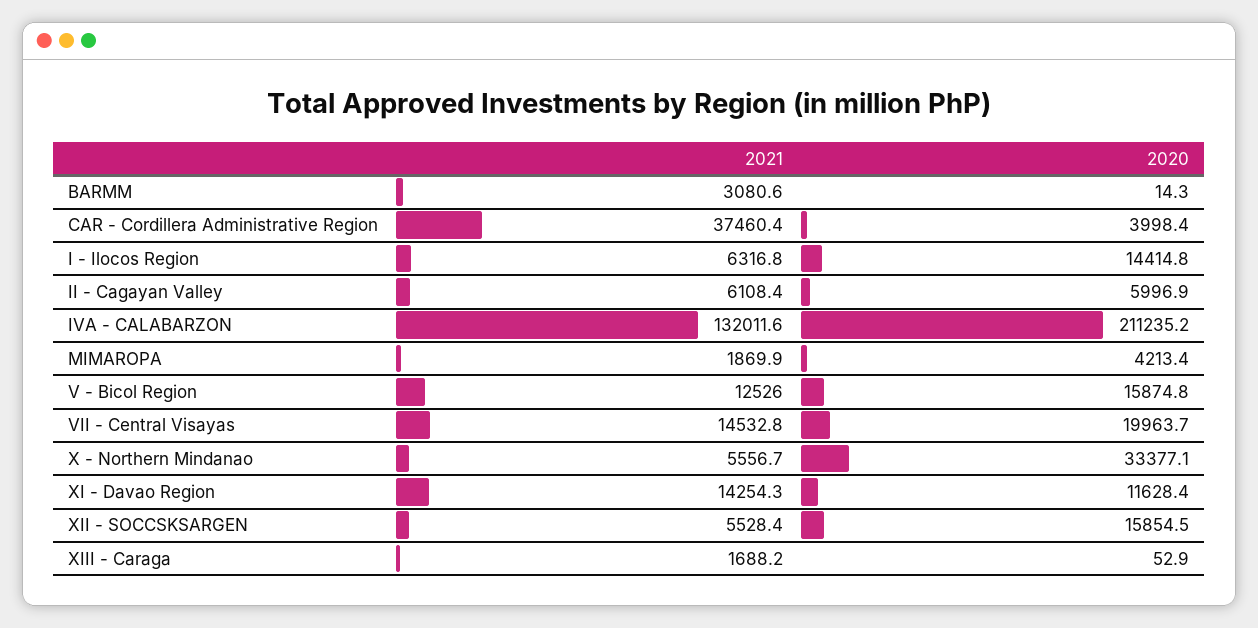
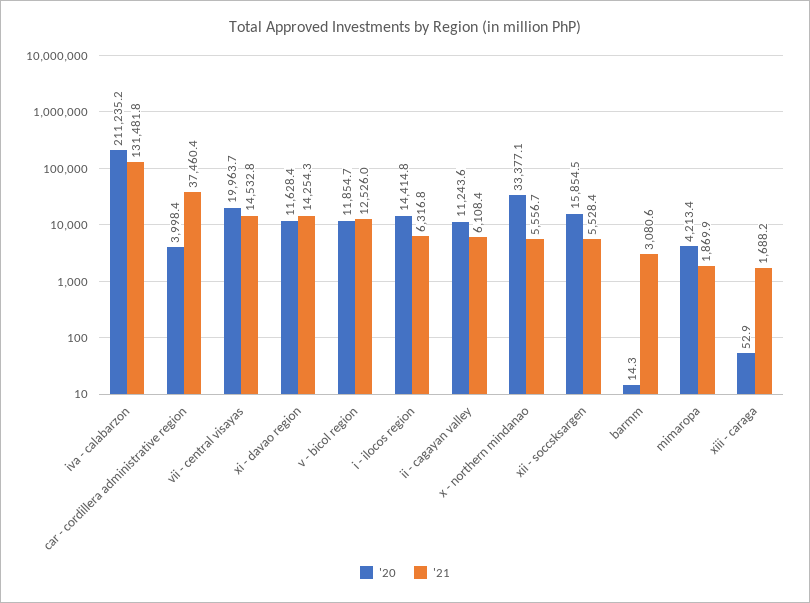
2020, II - Cagayan Valley: 5996.9 -> 11243.6
2021, IVA - CALABARZON: 132011.6 -> 131481.8
2020, V - Bicol Region: 15874.8 -> 11854.7

